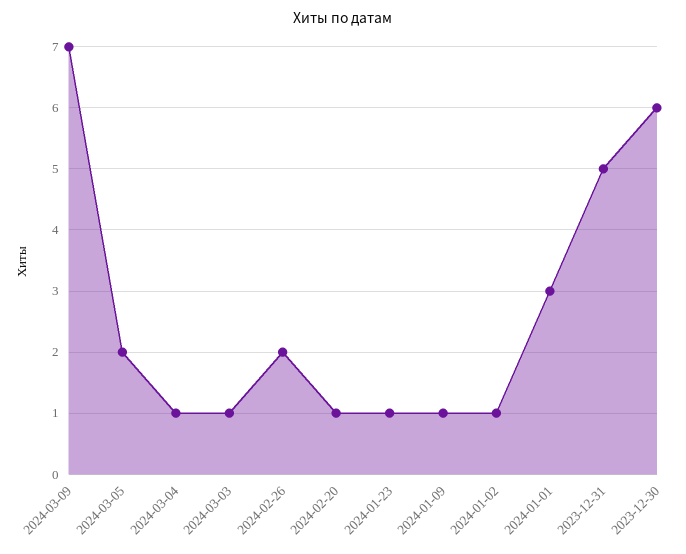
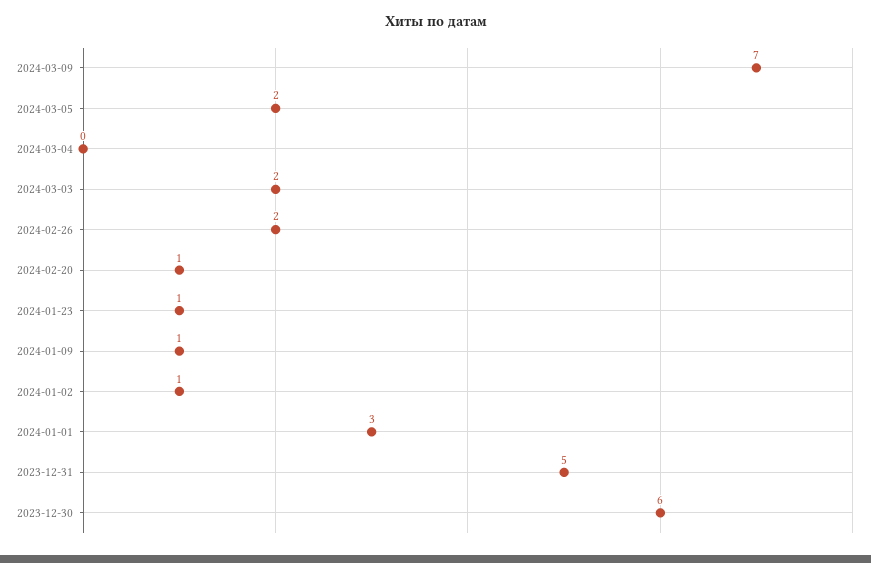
2024-03-04: 1 -> 0
2024-03-03: 1 -> 2

